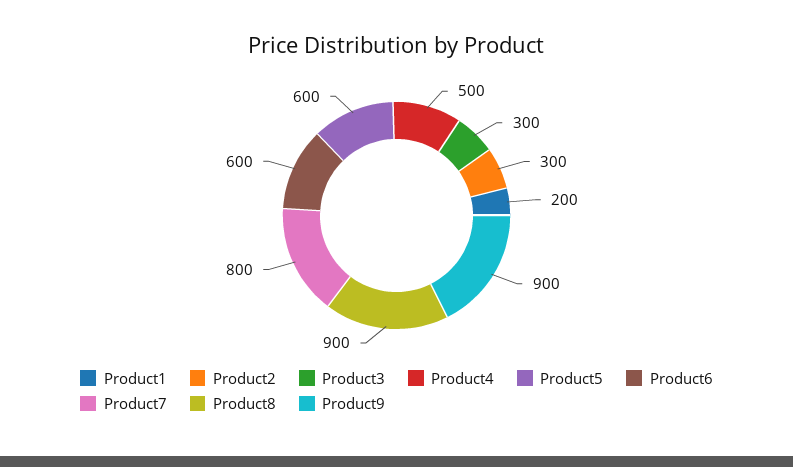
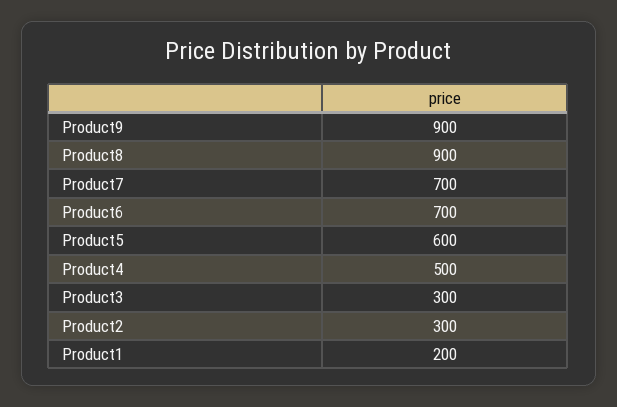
Product6: 600 -> 700
Product7: 800 -> 700

